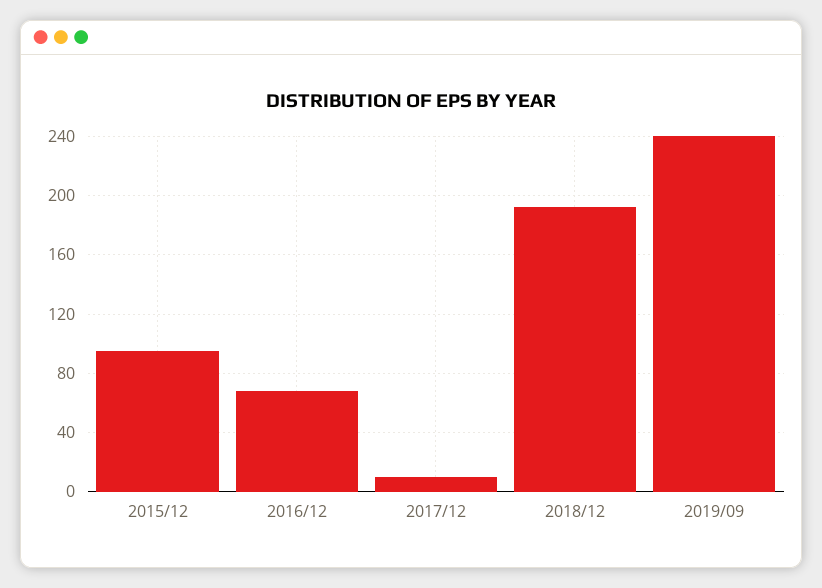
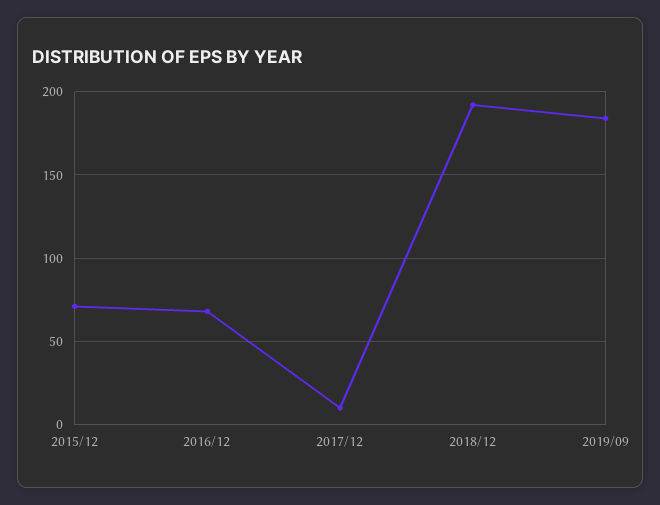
2015/12: 95 -> 70
2019/09: 240 -> 185

